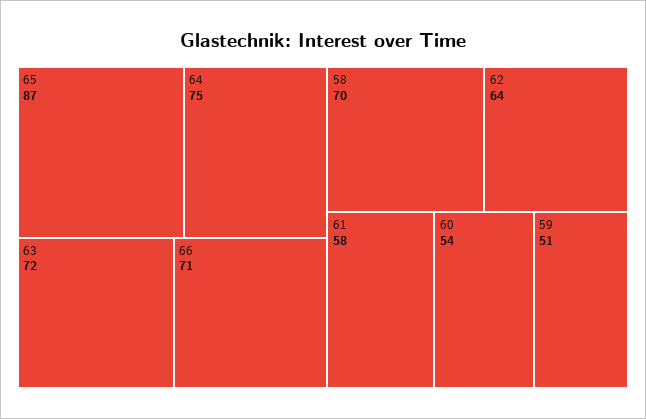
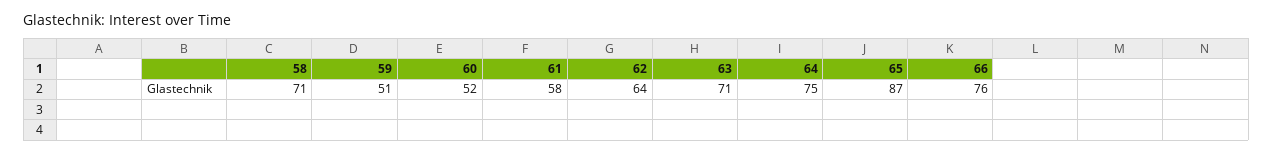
63: 72 -> 71
66: 71 -> 76
58: 70 -> 71
60: 54 -> 52

